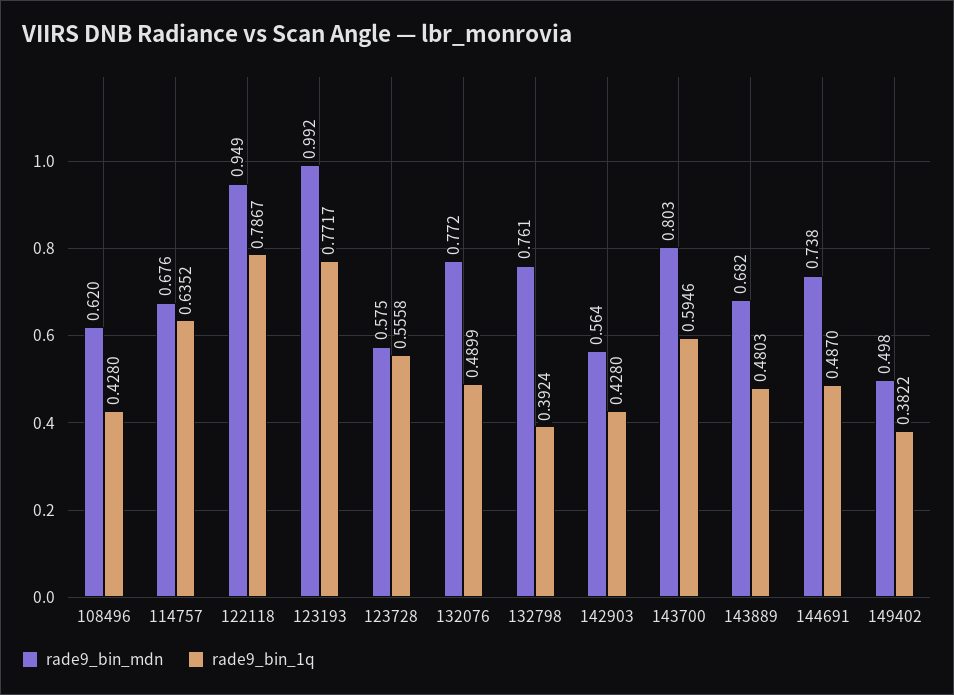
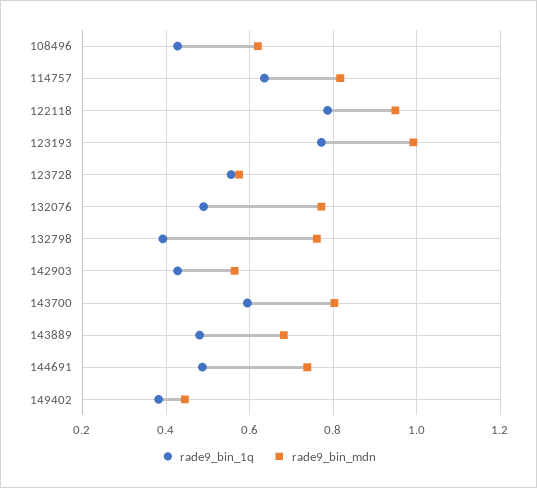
rade9_bin_mdn, 114757: 0.676 -> 0.82
rade9_bin_mdn, 149402: 0.498 -> 0.44

